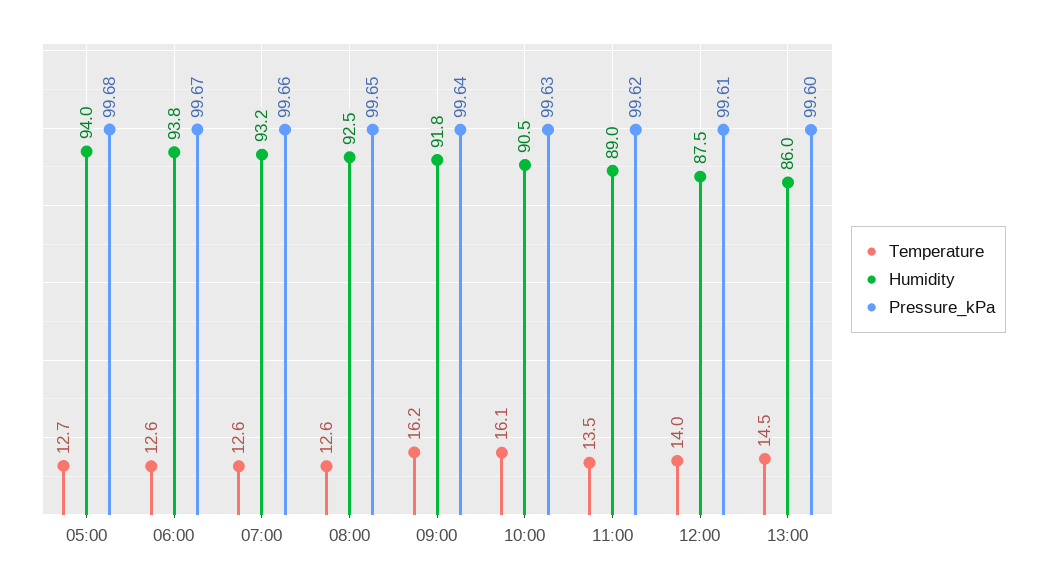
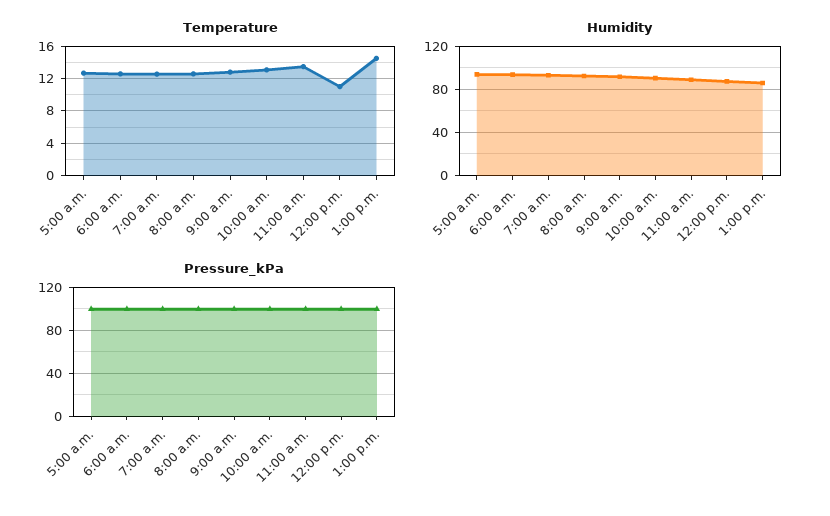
Temperature, 09:00: 16.2 -> 13
Temperature, 10:00: 16.1 -> 13
Temperature, 12:00: 14 -> 11

